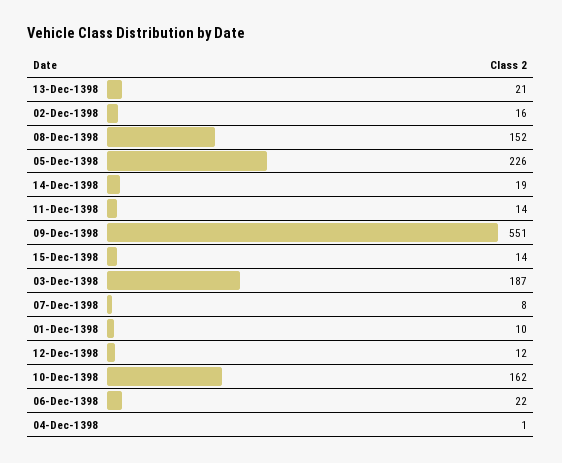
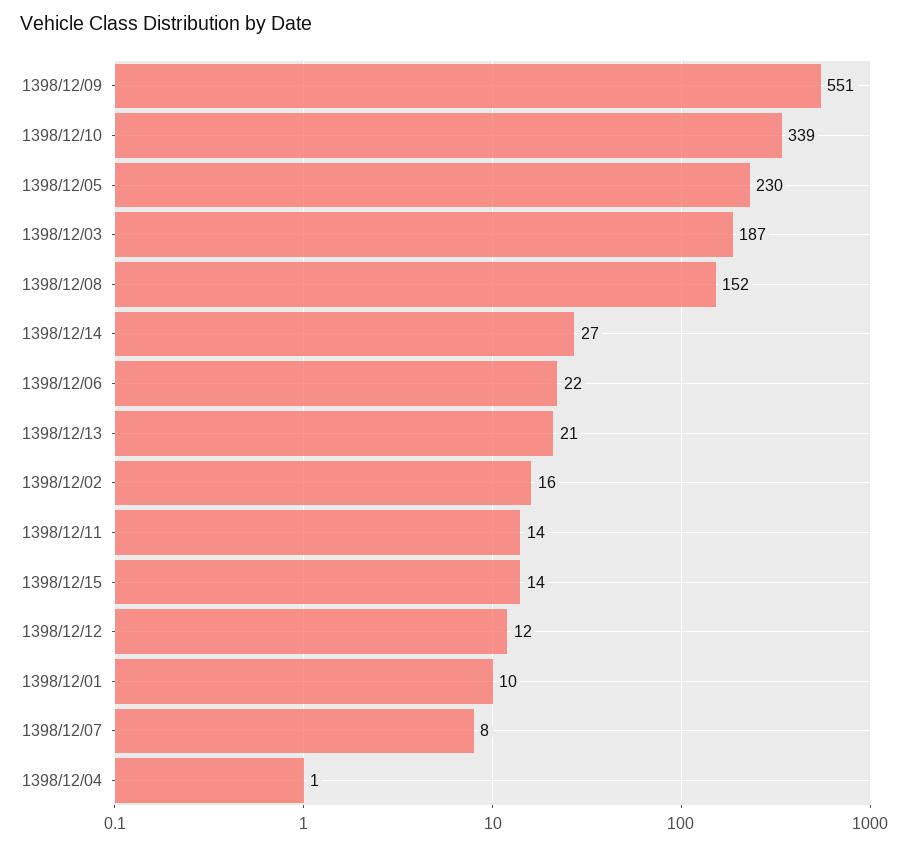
05-Dec-1398: 226 -> 230
14-Dec-1398: 19 -> 27
10-Dec-1398: 162 -> 339

